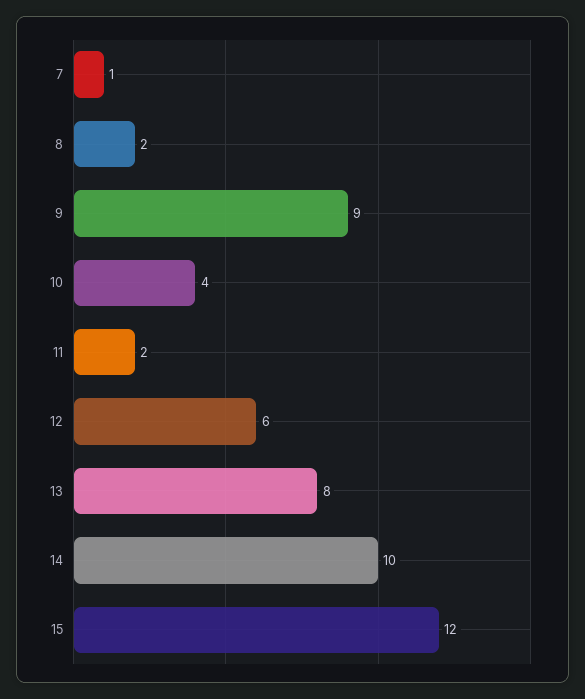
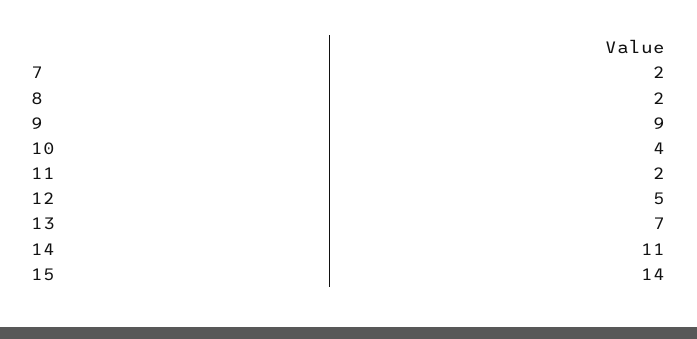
7: 1 -> 2
12: 6 -> 5
13: 8 -> 7
14: 10 -> 11
15: 12 -> 14

